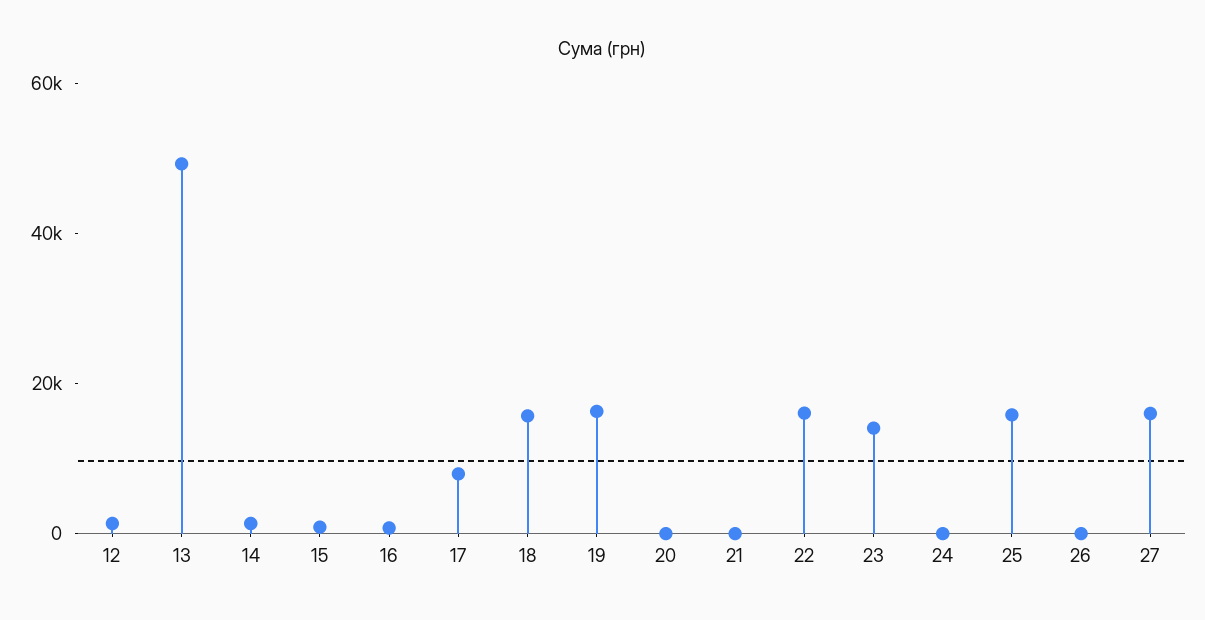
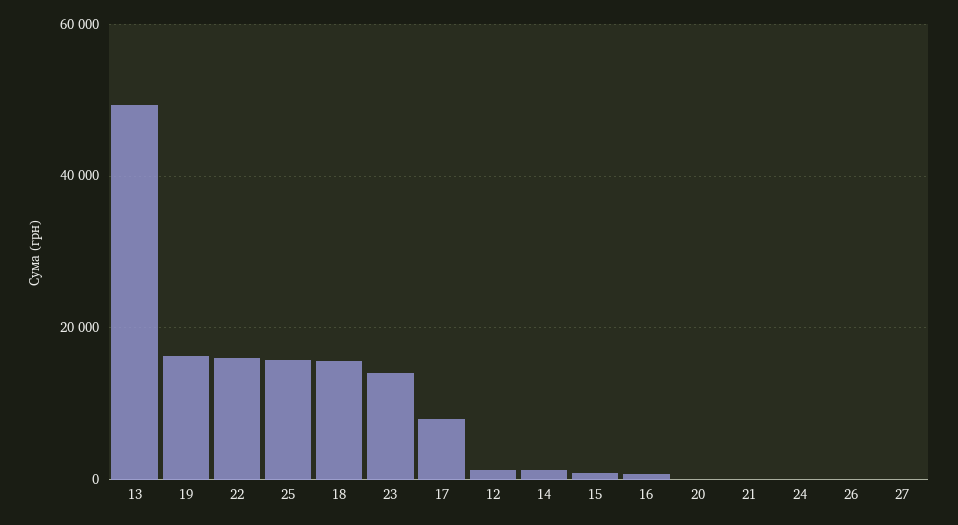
27: 15000 -> 0

